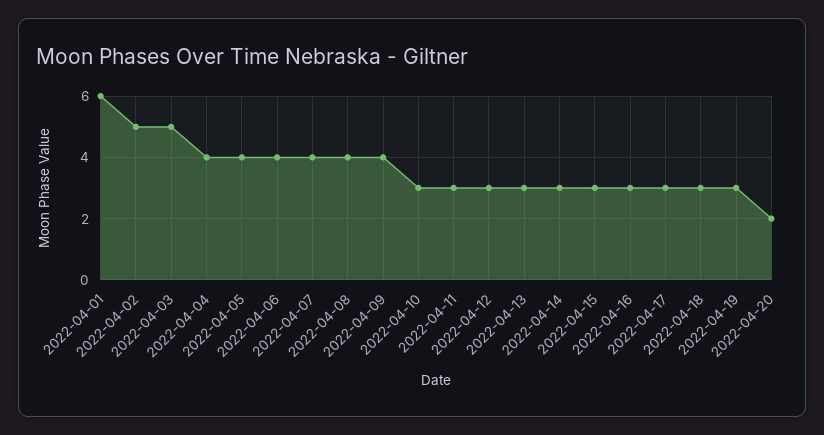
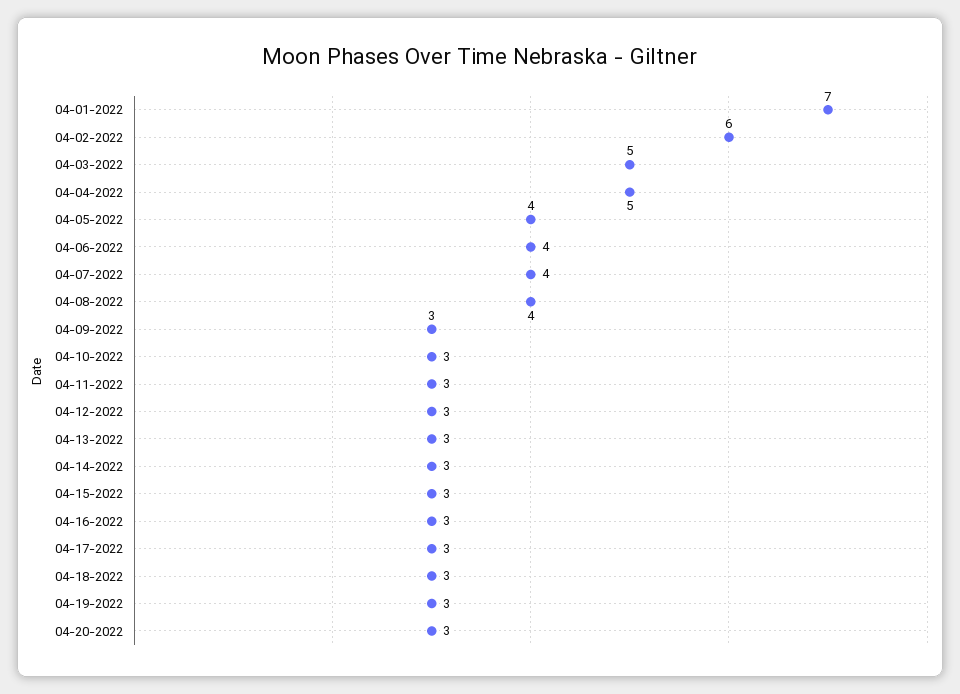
2022-04-01: 6 -> 7
2022-04-02: 5 -> 6
2022-04-04: 4 -> 5
2022-04-09: 4 -> 3
2022-04-20: 2 -> 3

